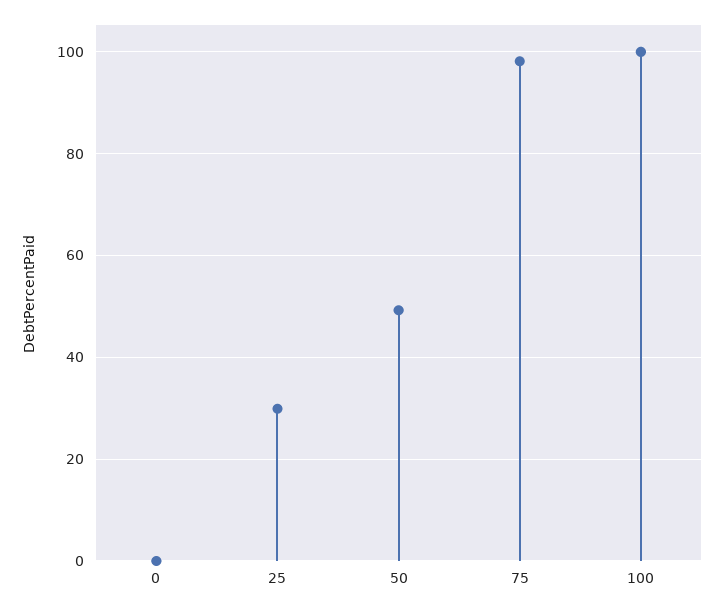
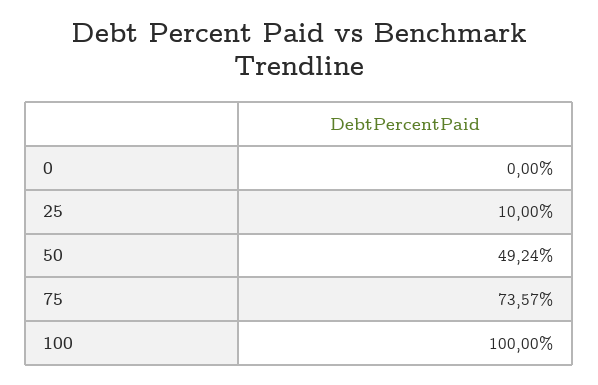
25: 30 -> 10
75: 98 -> 73.57

